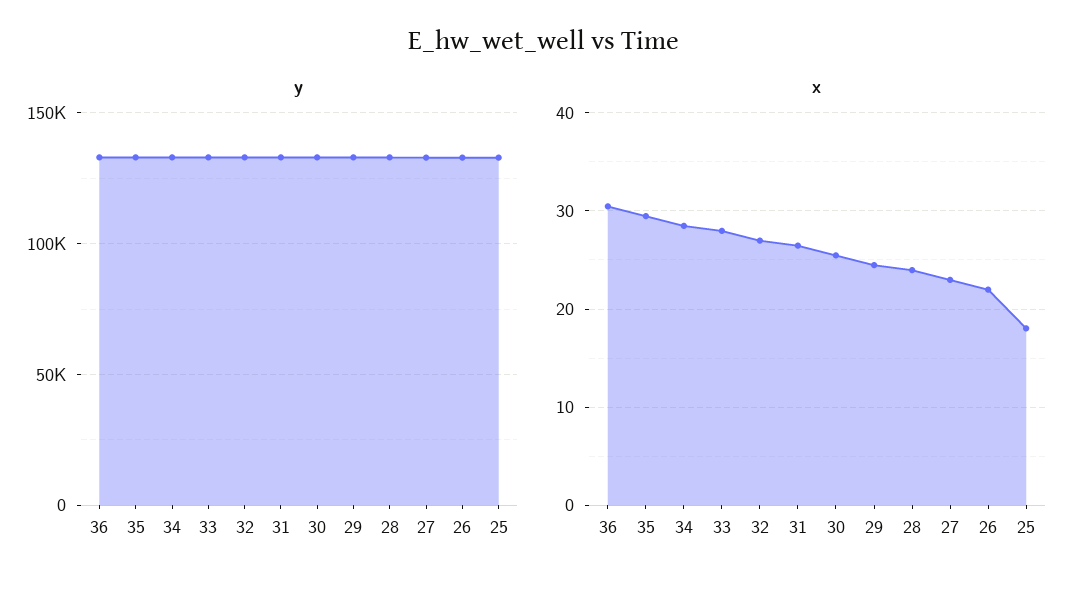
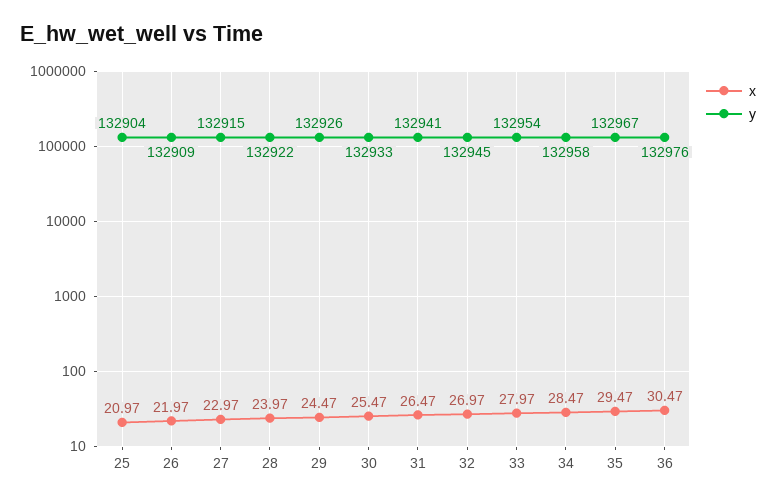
x, 25: 18 -> 20.97

